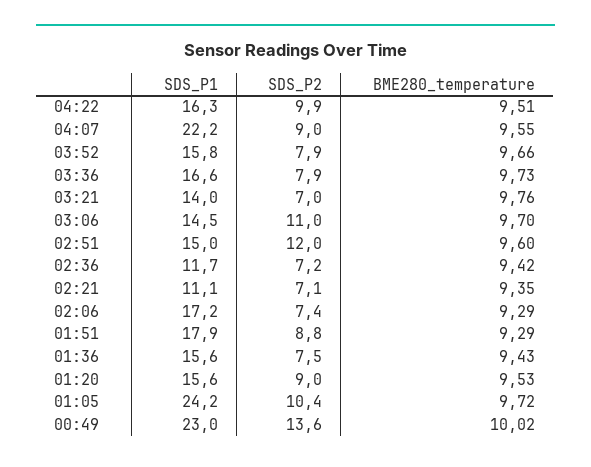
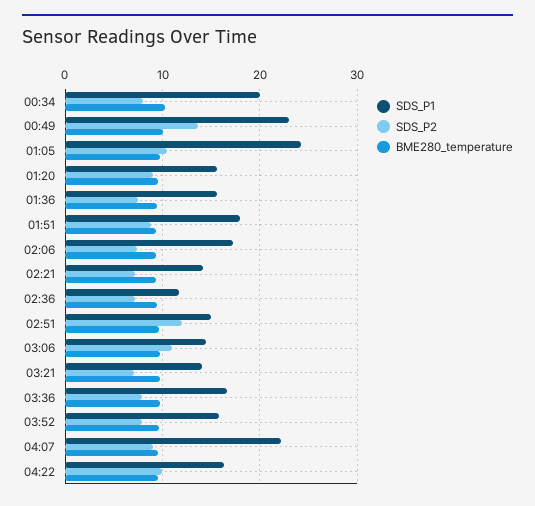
SDS_P1, 02:21: 11.1 -> 14
SDS_P1, 00:34: none -> 20
SDS_P2, 00:34: none -> 8
BME280_temperature, 00:34: none -> 10

